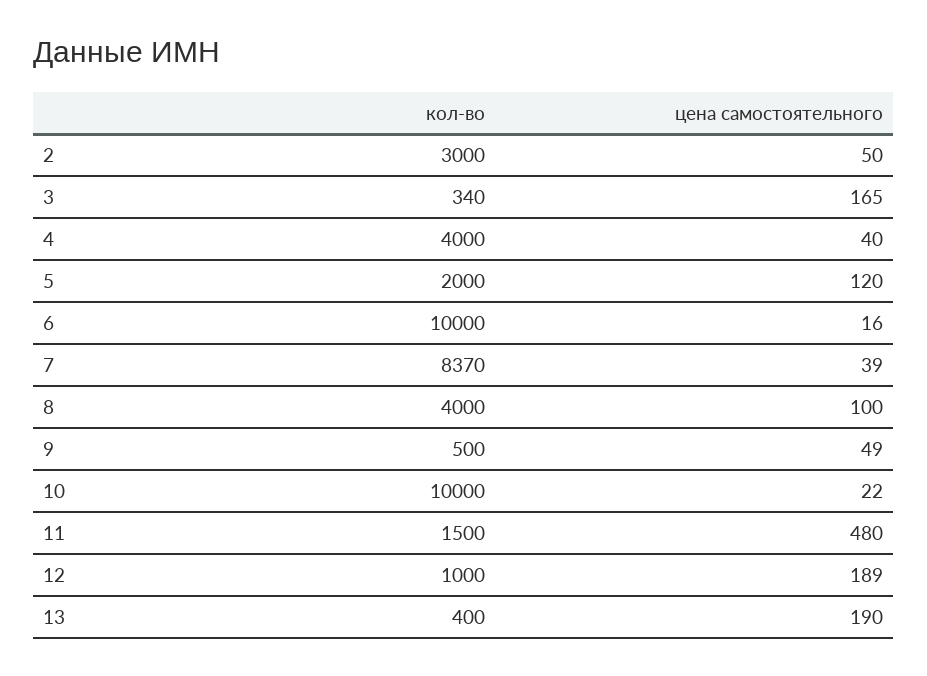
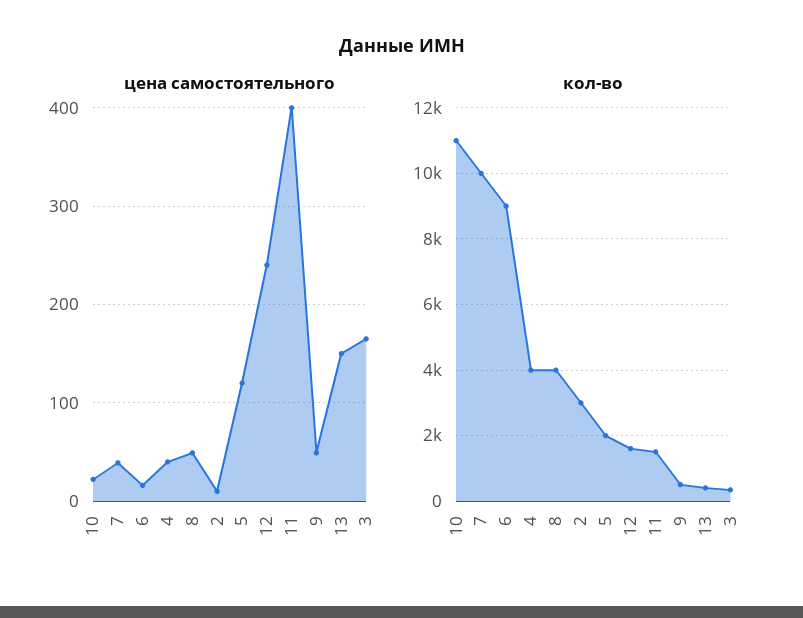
цена самостоятельного, 2: 50 -> 10
кол-во, 6: 10000 -> 9000
кол-во, 7: 8370 -> 10000
цена самостоятельного, 8: 100 -> 50
кол-во, 10: 10000 -> 11000
цена самостоятельного, 11: 480 -> 400
кол-во, 12: 1000 -> 1600
цена самостоятельного, 12: 189 -> 240
цена самостоятельного, 13: 190 -> 150

